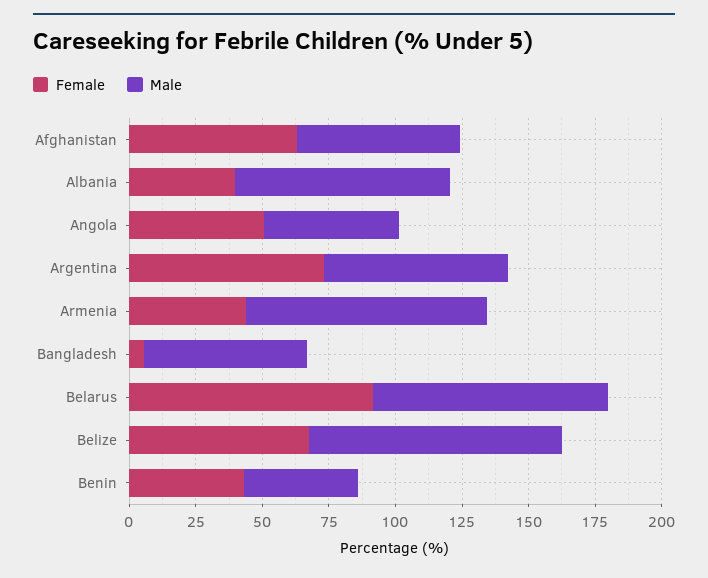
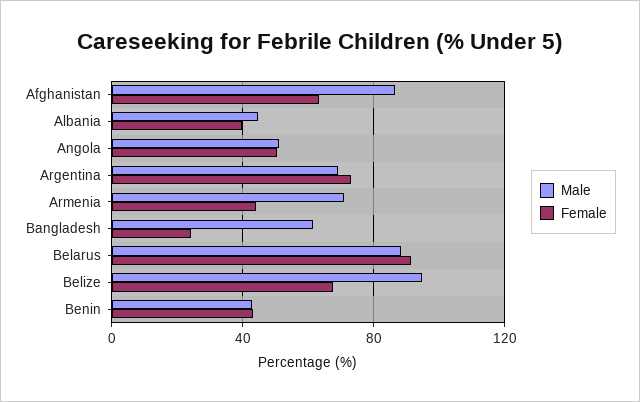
Male, Afghanistan: 60 -> 85
Male, Albania: 80 -> 45
Male, Armenia: 90 -> 70
Female, Bangladesh: 5 -> 25

